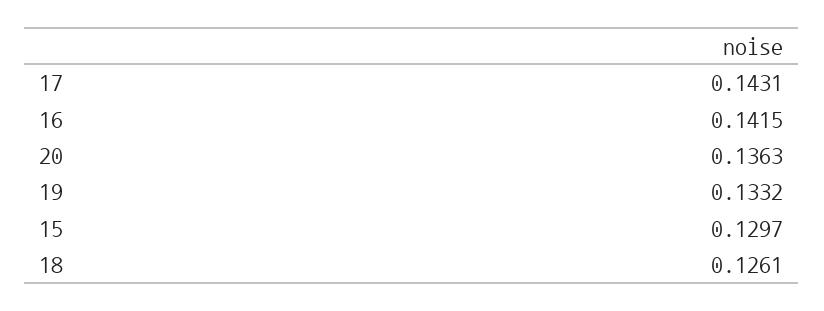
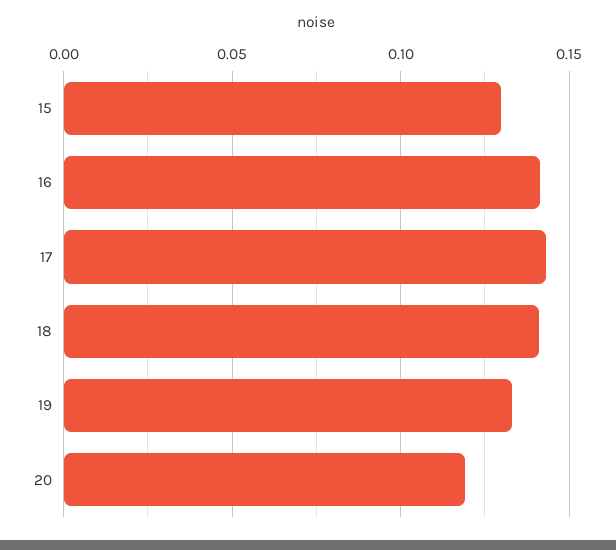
20: 0.1363 -> 0.12
18: 0.1261 -> 0.14

